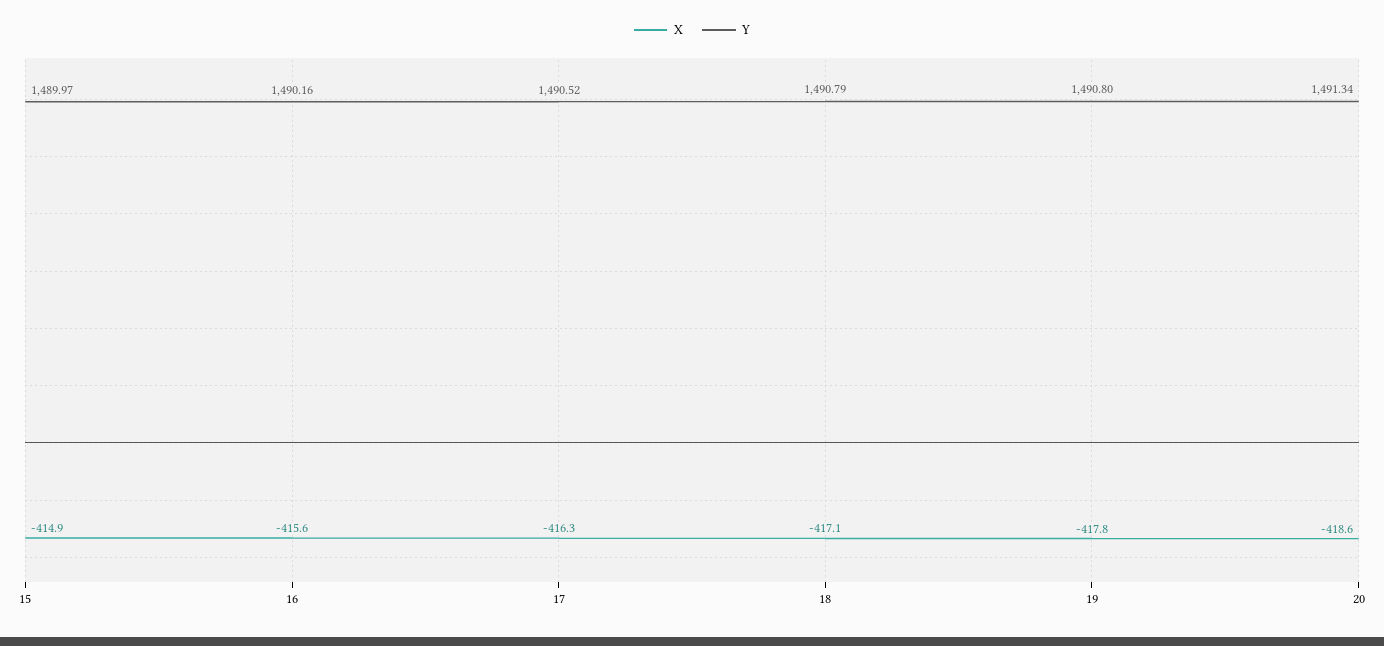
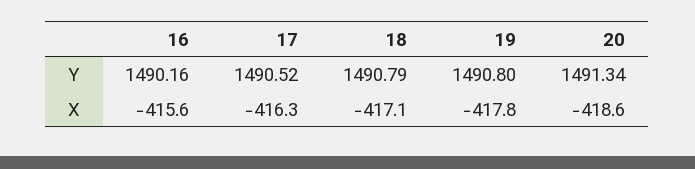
X, 15: -414.9 -> none
Y, 15: 1489.97 -> none

